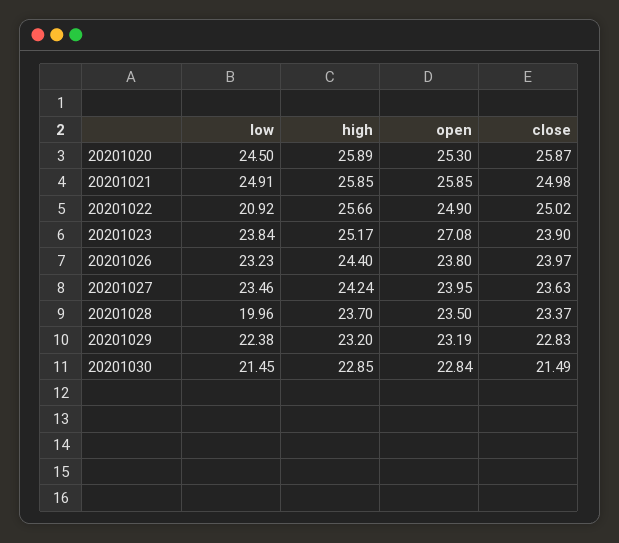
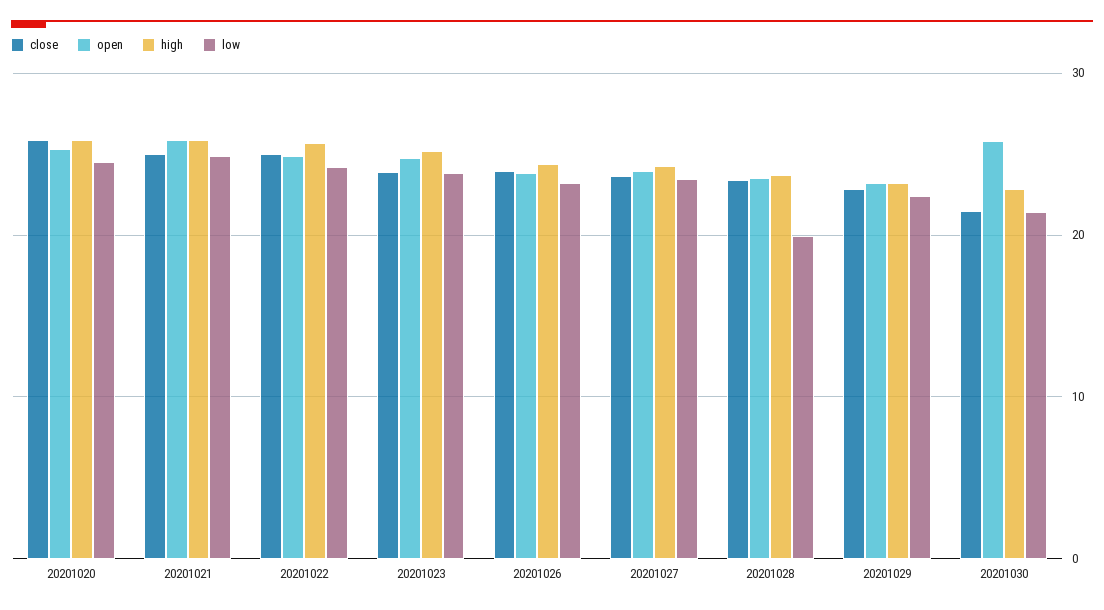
low, 20201022: 20.92 -> 24
open, 20201023: 27.08 -> 25
open, 20201030: 22.84 -> 26

